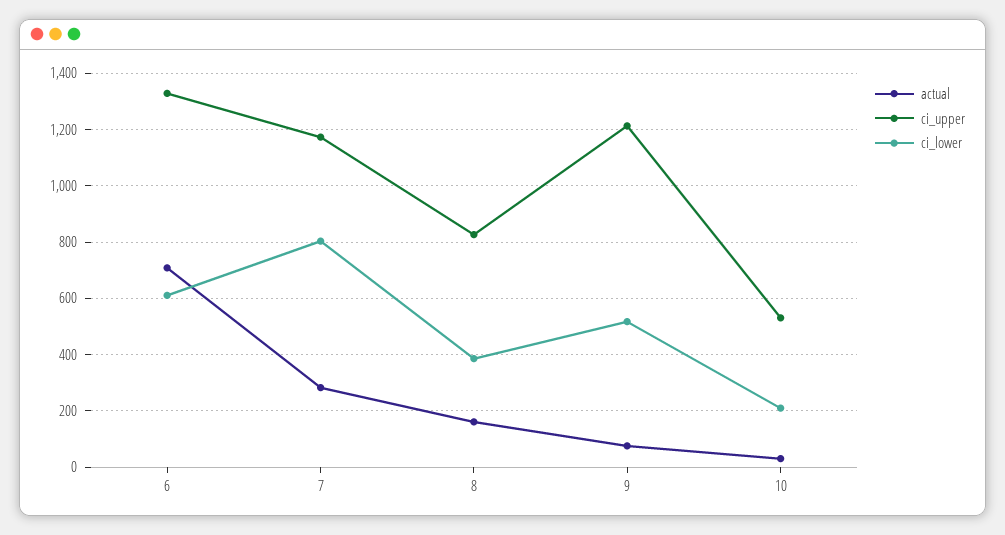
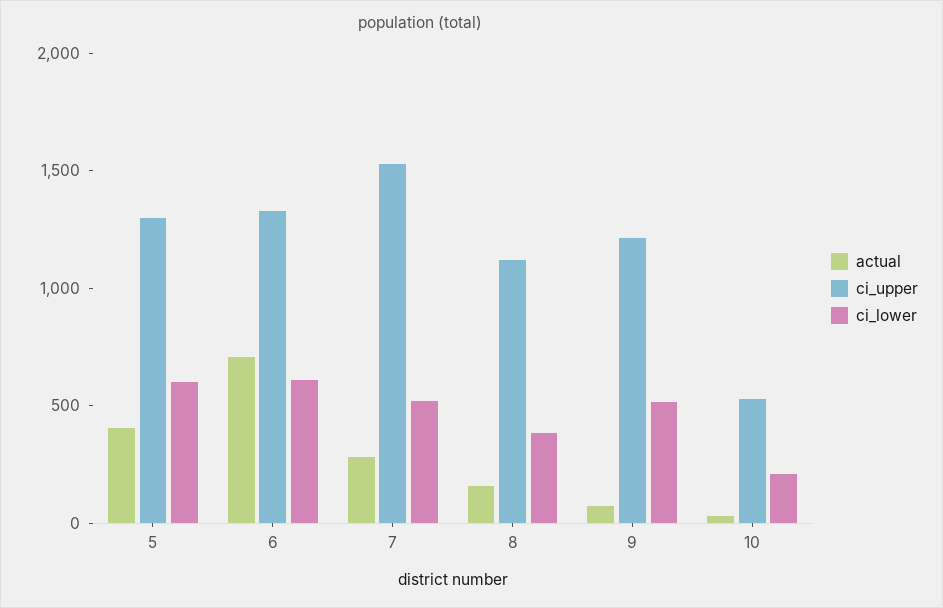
ci_upper, 7: 1175 -> 1500
ci_lower, 7: 800 -> 500
ci_upper, 8: 825 -> 1100
actual, 5: none -> 400
ci_upper, 5: none -> 1300
ci_lower, 5: none -> 600

